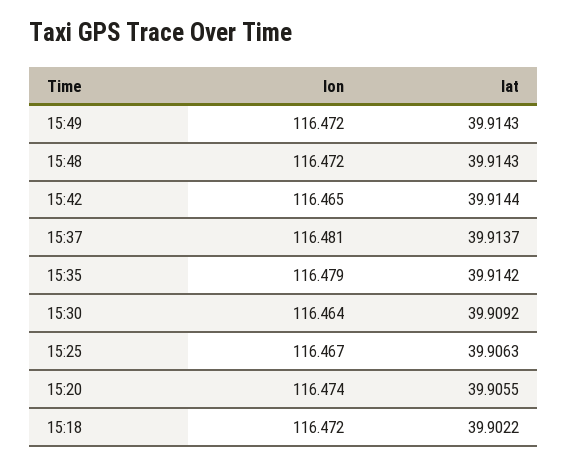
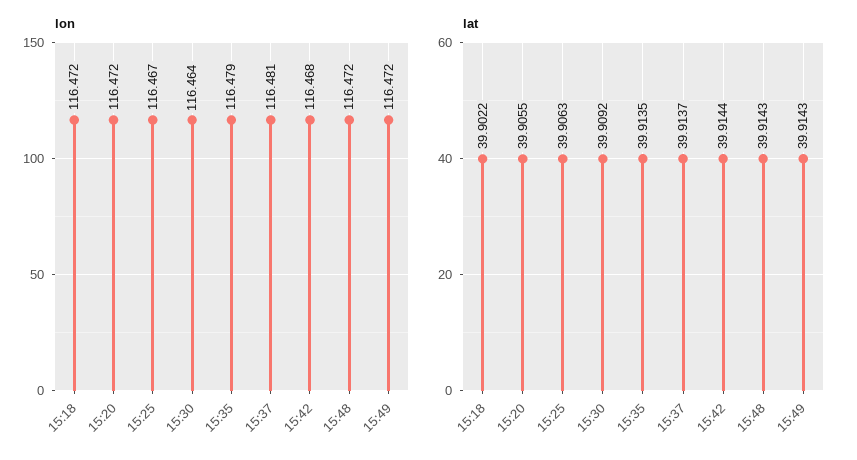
lon, 15:42: 116.465 -> 116.468
lat, 15:35: 39.9142 -> 39.9135
lon, 15:20: 116.474 -> 116.472

